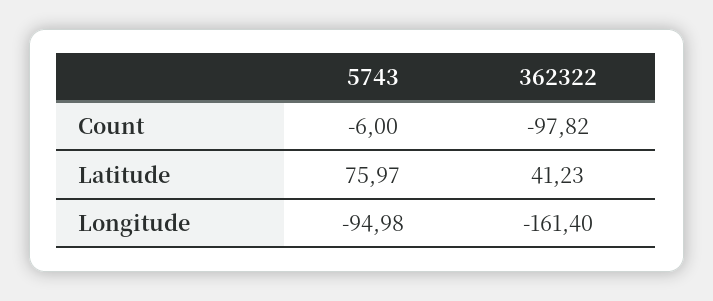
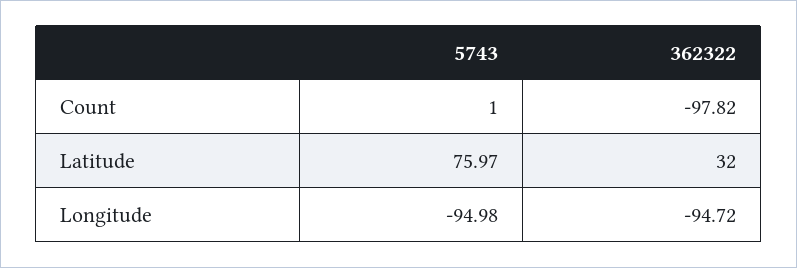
5743, Count: -6 -> 1
362322, Latitude: 41.23 -> 32
362322, Longitude: -161.4 -> -94.72

